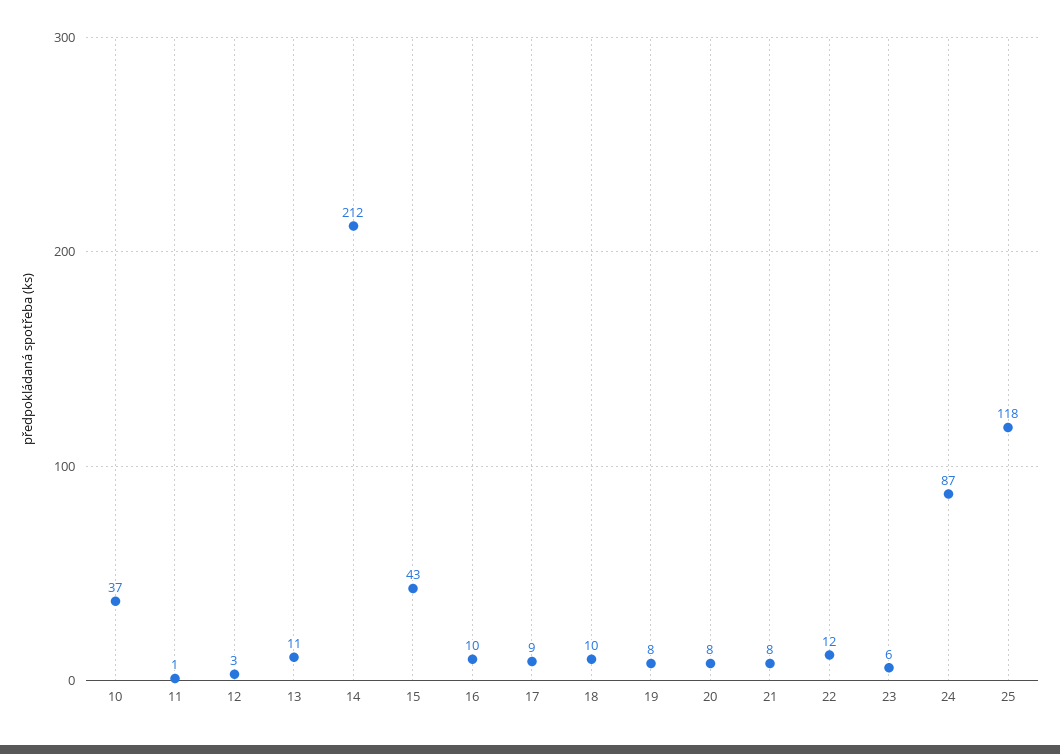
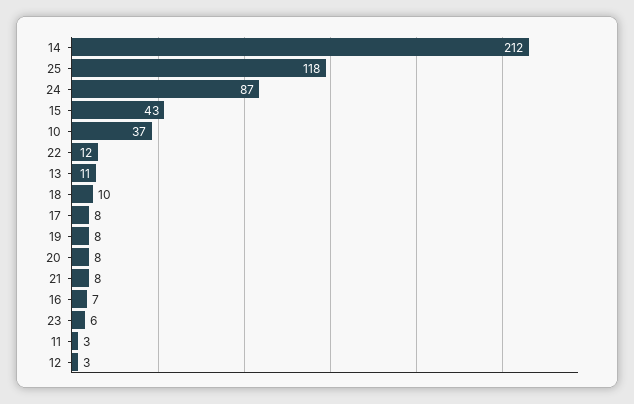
11: 1 -> 3
16: 10 -> 7
17: 9 -> 8

